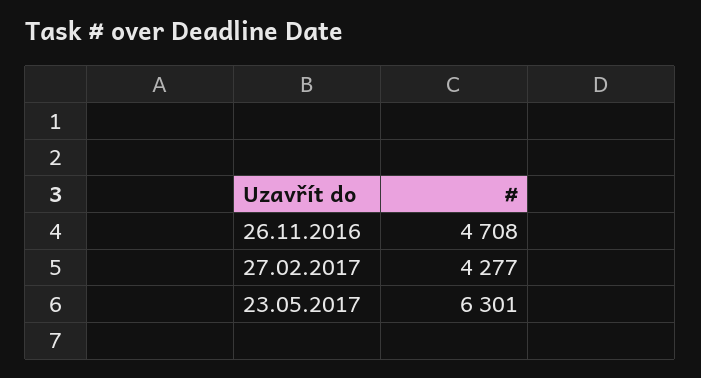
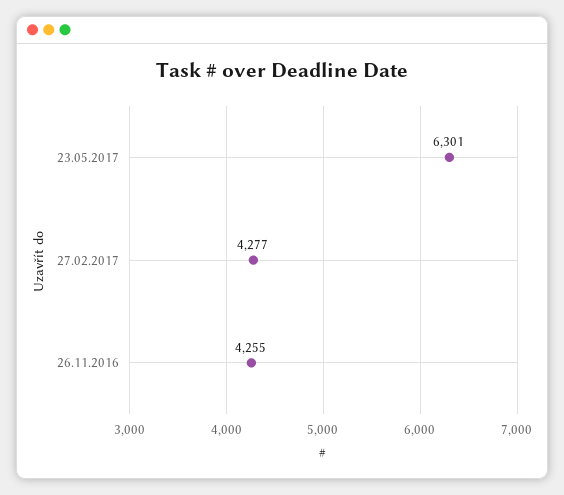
26.11.2016: 4708 -> 4255

